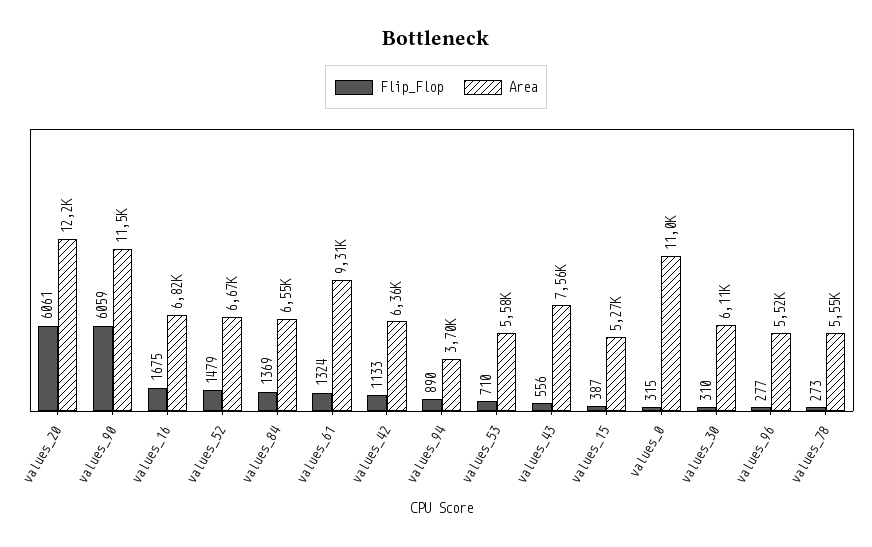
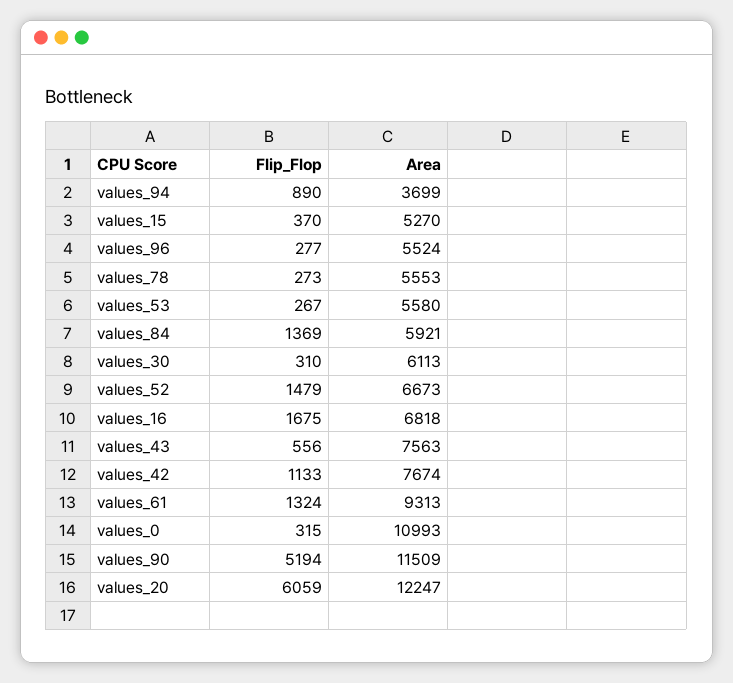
Flip_Flop, values_20: 6061 -> 6059
Flip_Flop, values_90: 6059 -> 5194
Area, values_84: 6550 -> 5921
Area, values_42: 6360 -> 7674
Flip_Flop, values_53: 710 -> 267
Flip_Flop, values_15: 387 -> 370

